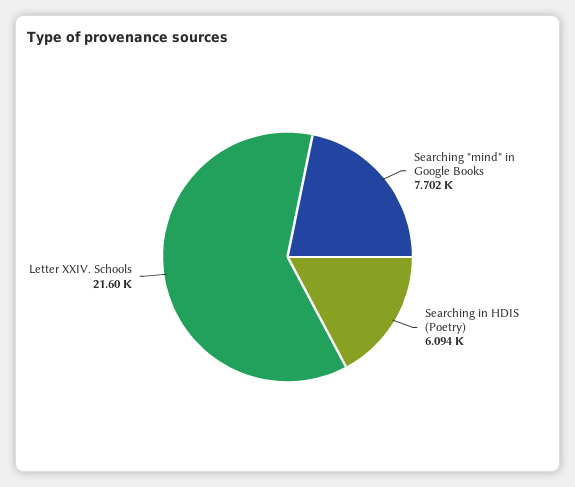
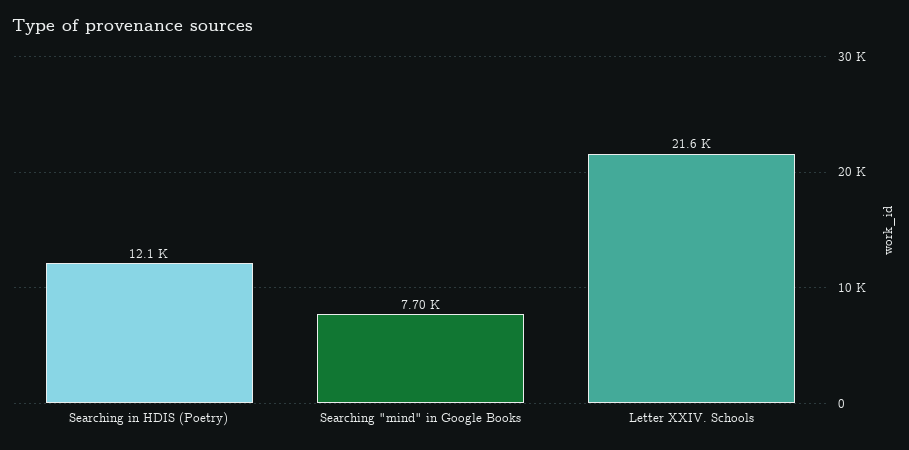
Searching in HDIS (Poetry): 6094 -> 12100

